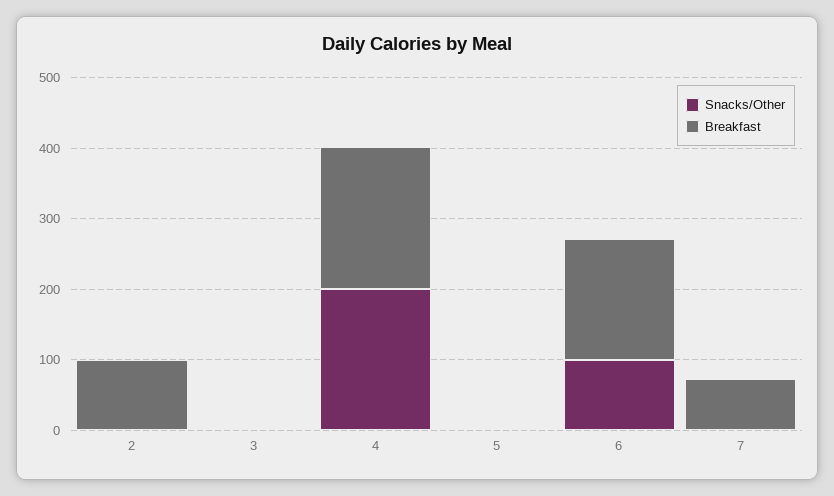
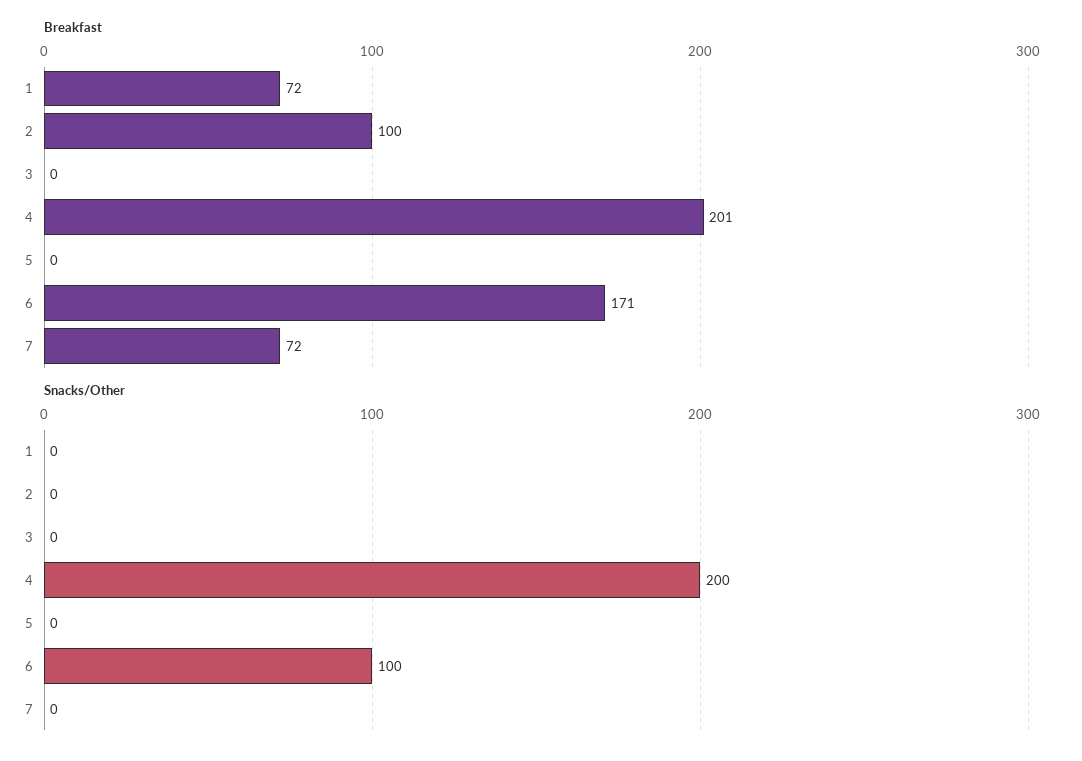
Breakfast, 1: none -> 72
Snacks/Other, 1: none -> 0

